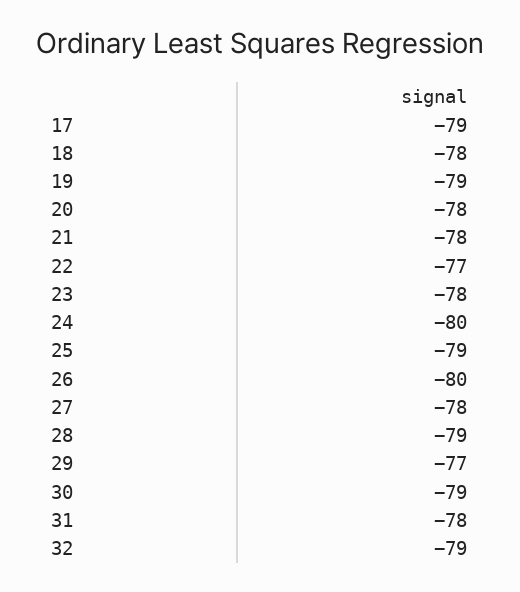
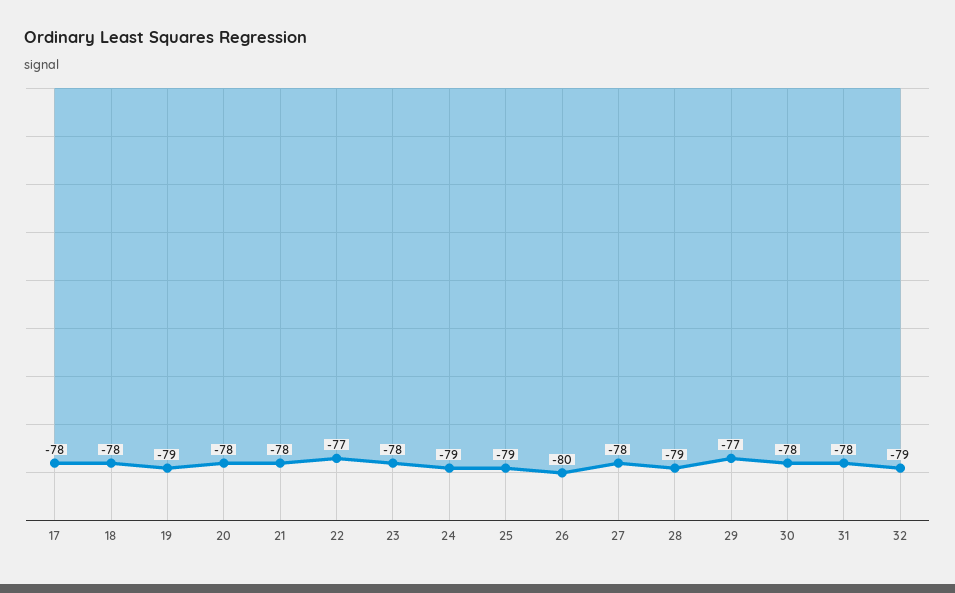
17: -79 -> -78
24: -80 -> -79
30: -79 -> -78

